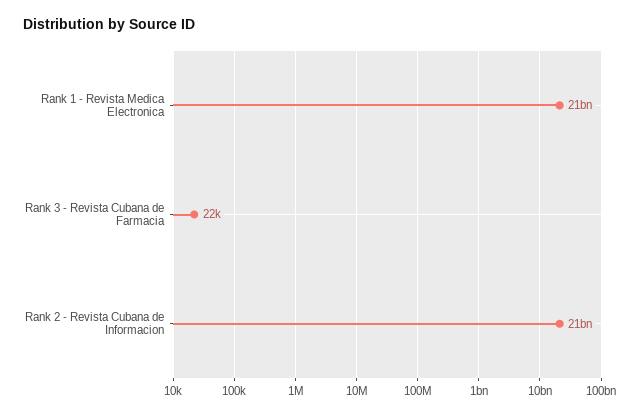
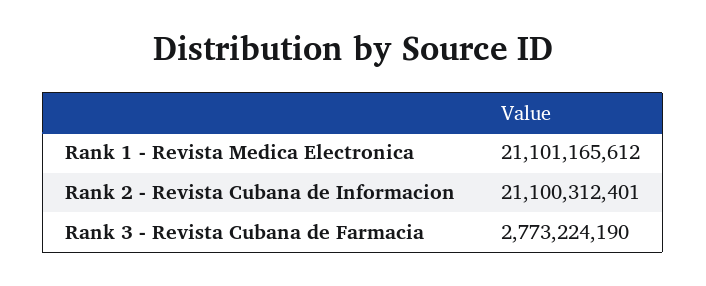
Rank 3 - Revista Cubana de Farmacia: 22000 -> 2773224190

